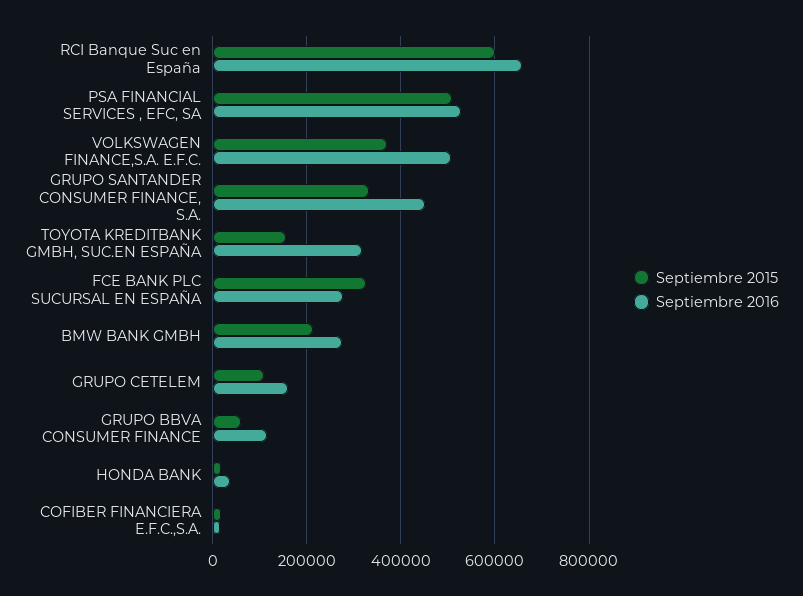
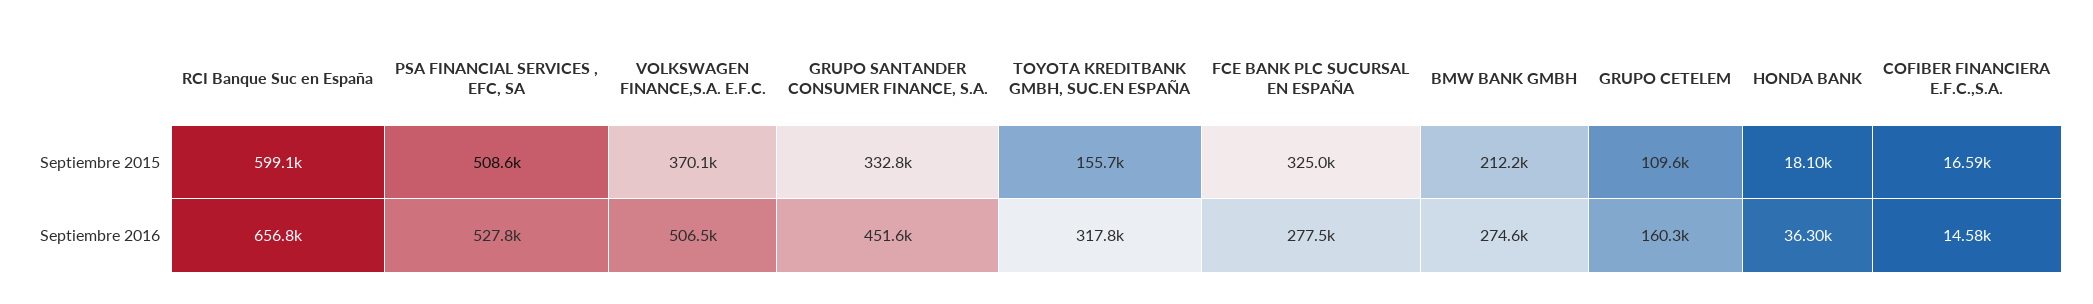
Septiembre 2015, GRUPO BBVA CONSUMER FINANCE: 60000 -> none
Septiembre 2016, GRUPO BBVA CONSUMER FINANCE: 120000 -> none

